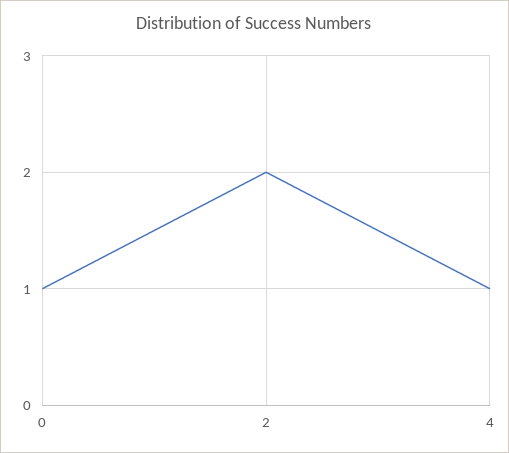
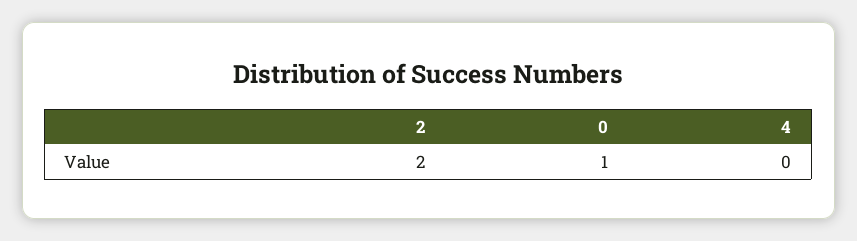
4: 1 -> 0

